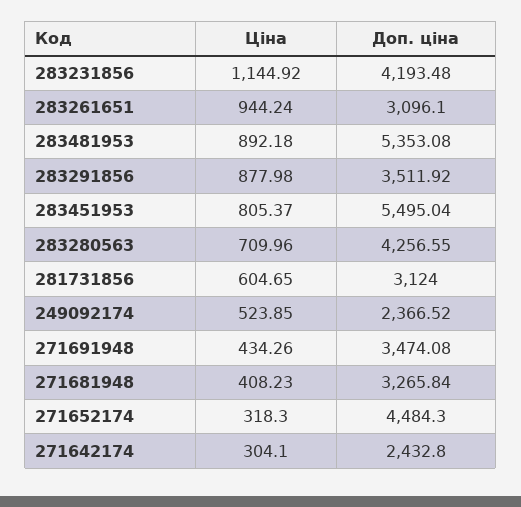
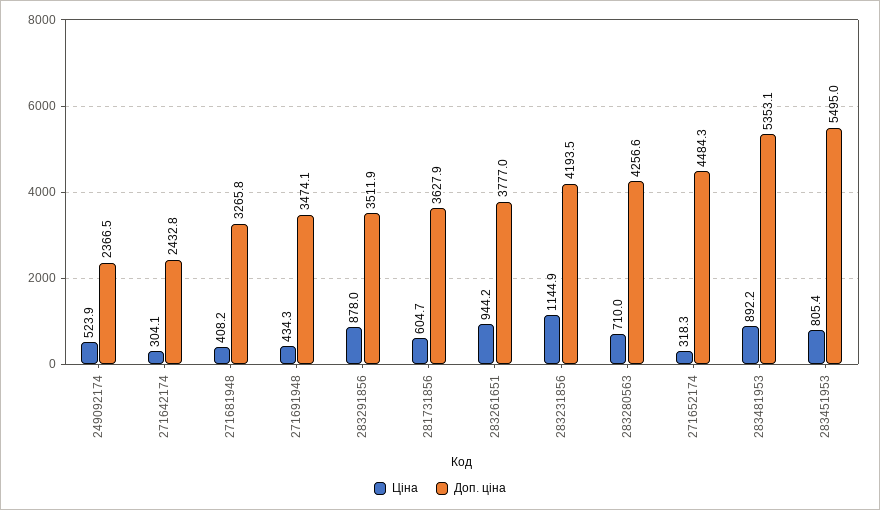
Доп. ціна, 283261651: 3096.1 -> 3777
Доп. ціна, 281731856: 3124 -> 3627.9

